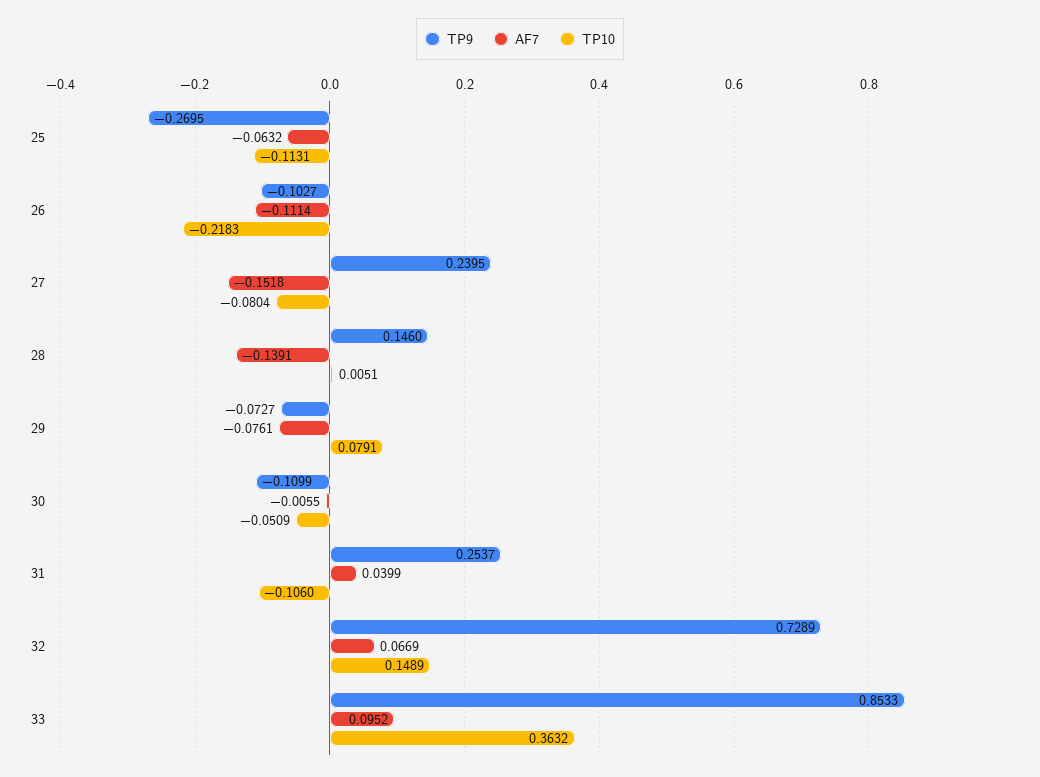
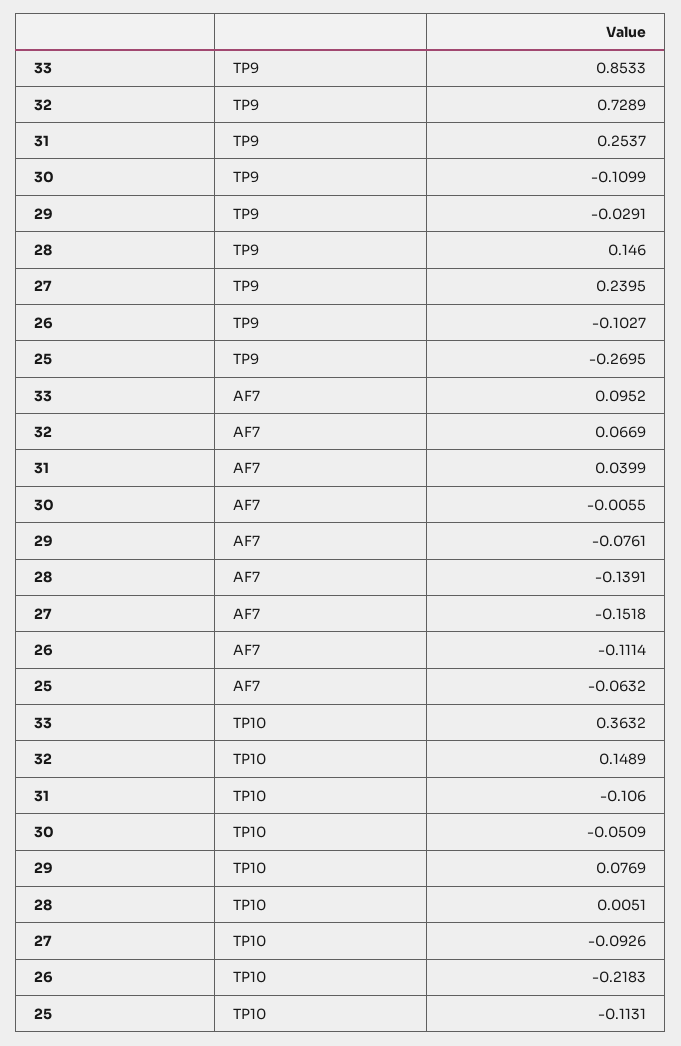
TP10, 27: -0.0804 -> -0.0926
TP9, 29: -0.0727 -> -0.0291
TP10, 29: 0.0791 -> 0.0769

